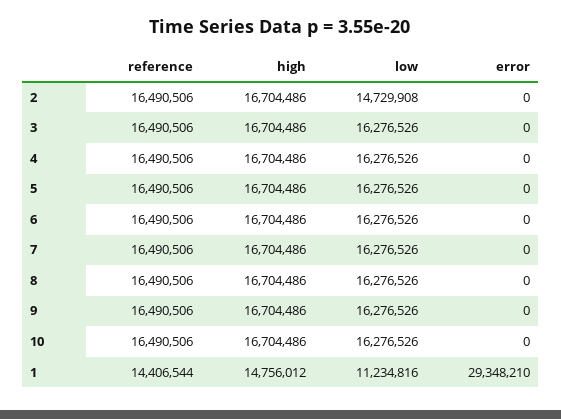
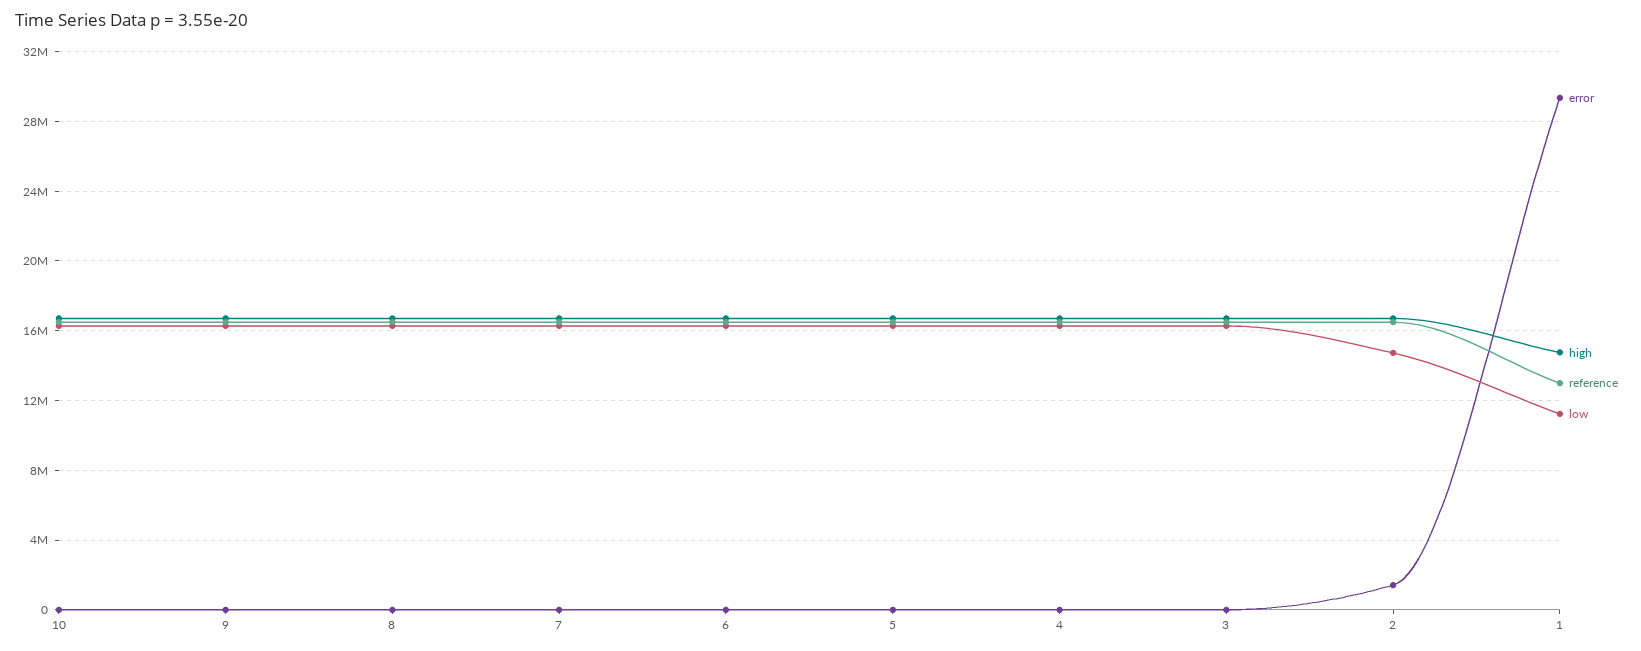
error, 2: 0 -> 1500000
reference, 1: 14406544 -> 13000000

